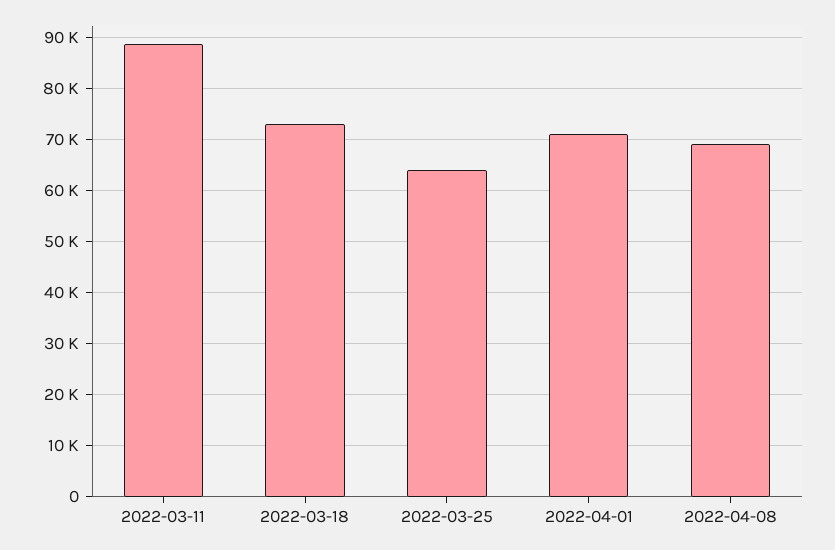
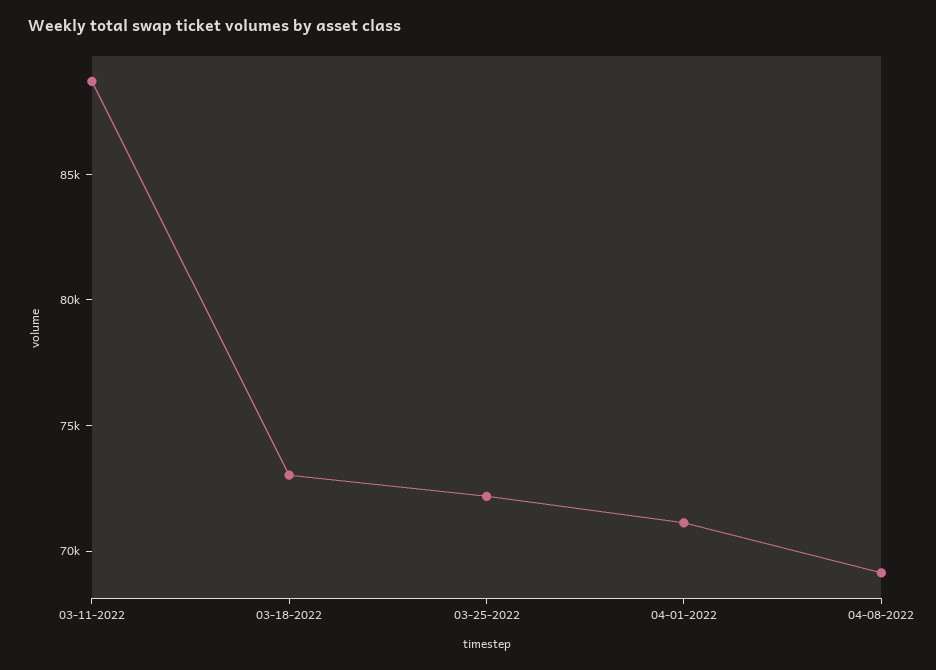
2022-03-25: 64000 -> 72000

